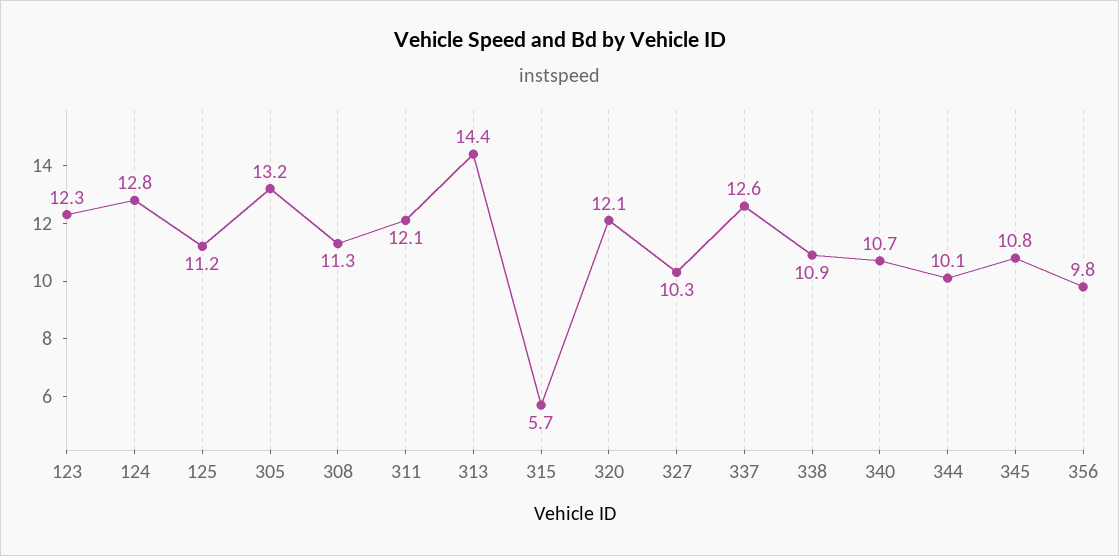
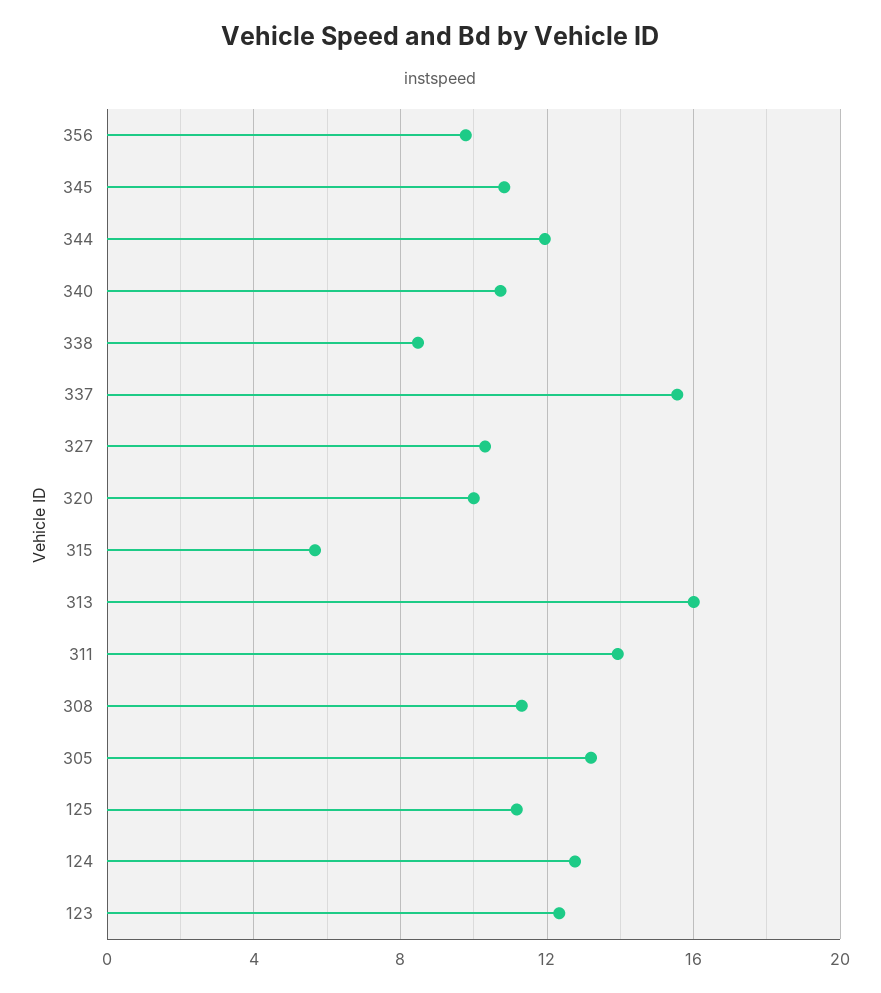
311: 12.1 -> 14
313: 14.4 -> 16
320: 12.1 -> 10
337: 12.6 -> 15.5
338: 10.9 -> 8.5
344: 10.1 -> 12

